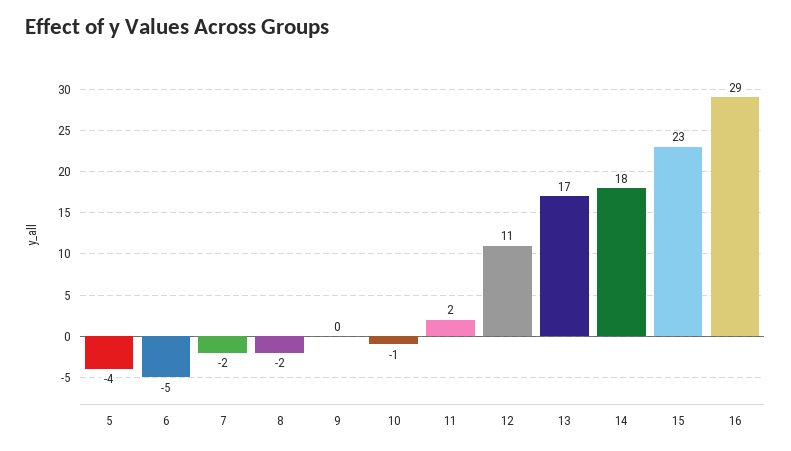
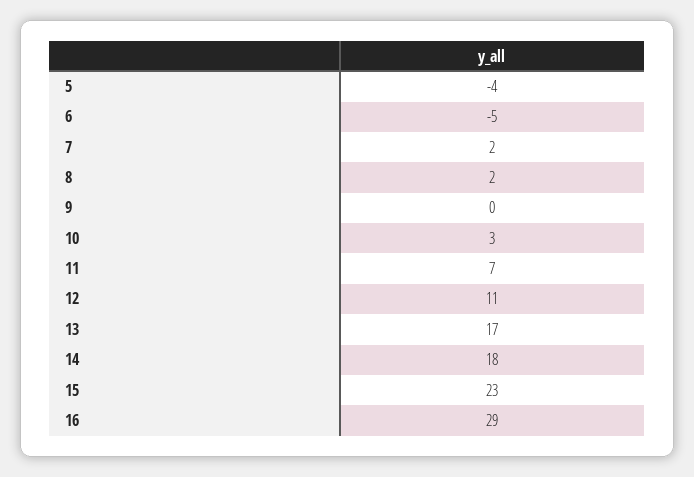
7: -2 -> 2
8: -2 -> 2
10: -1 -> 3
11: 2 -> 7

